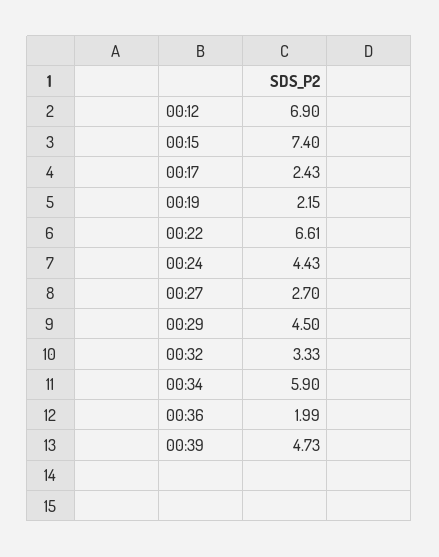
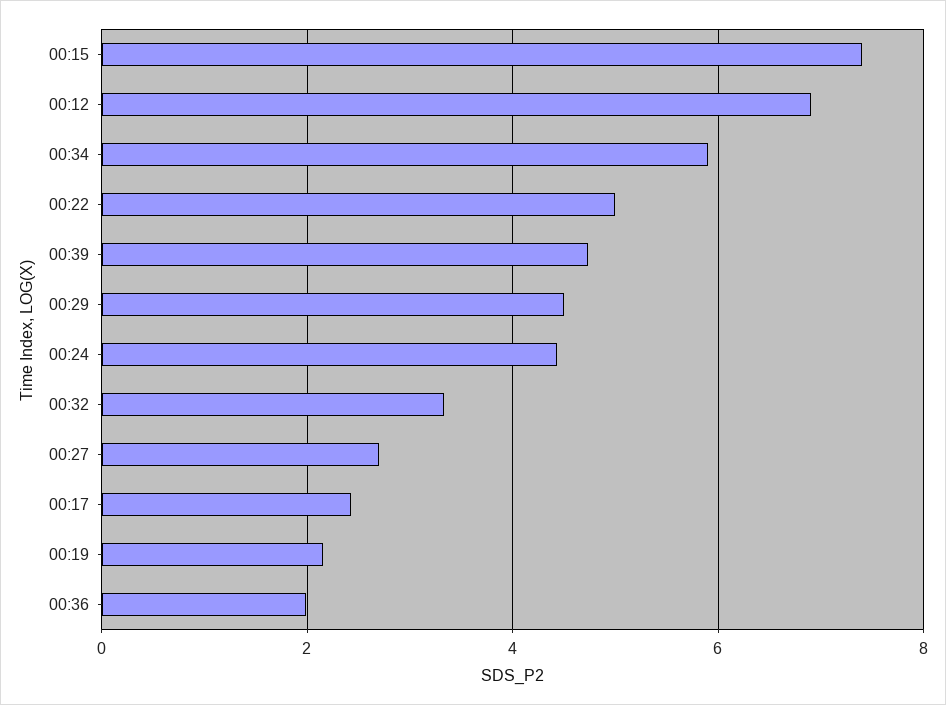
00:22: 6.61 -> 5

